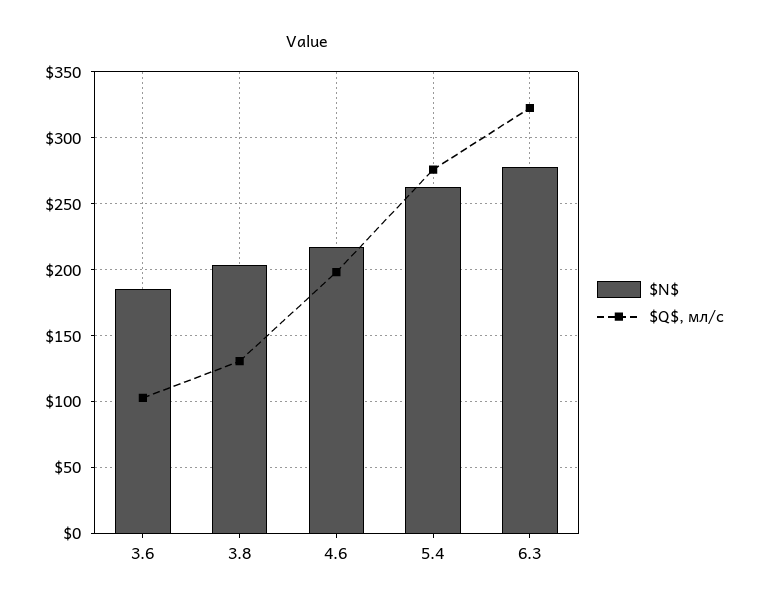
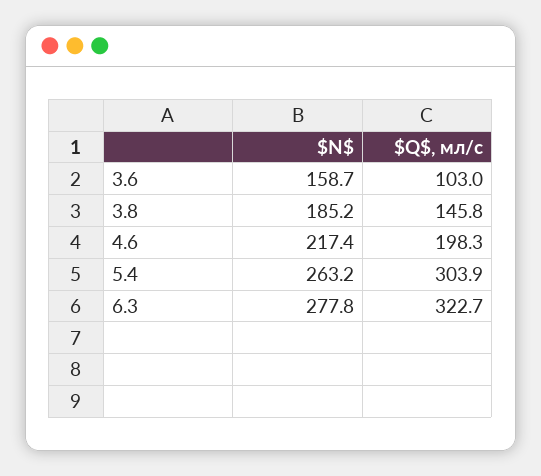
$N$, 3.6: 185 -> 158.7
$N$, 3.8: 205 -> 185.2
$Q$, мл/с, 3.8: 130 -> 145.8
$Q$, мл/с, 5.4: 275 -> 303.9

